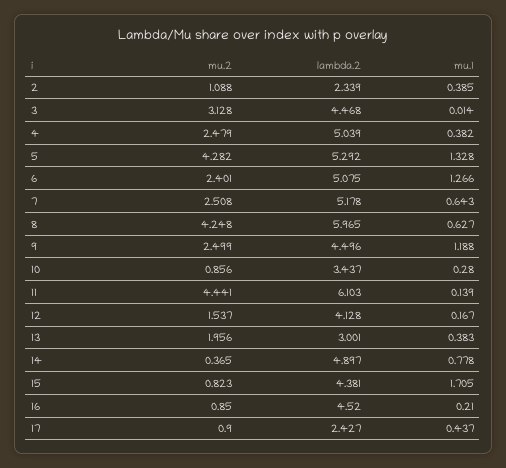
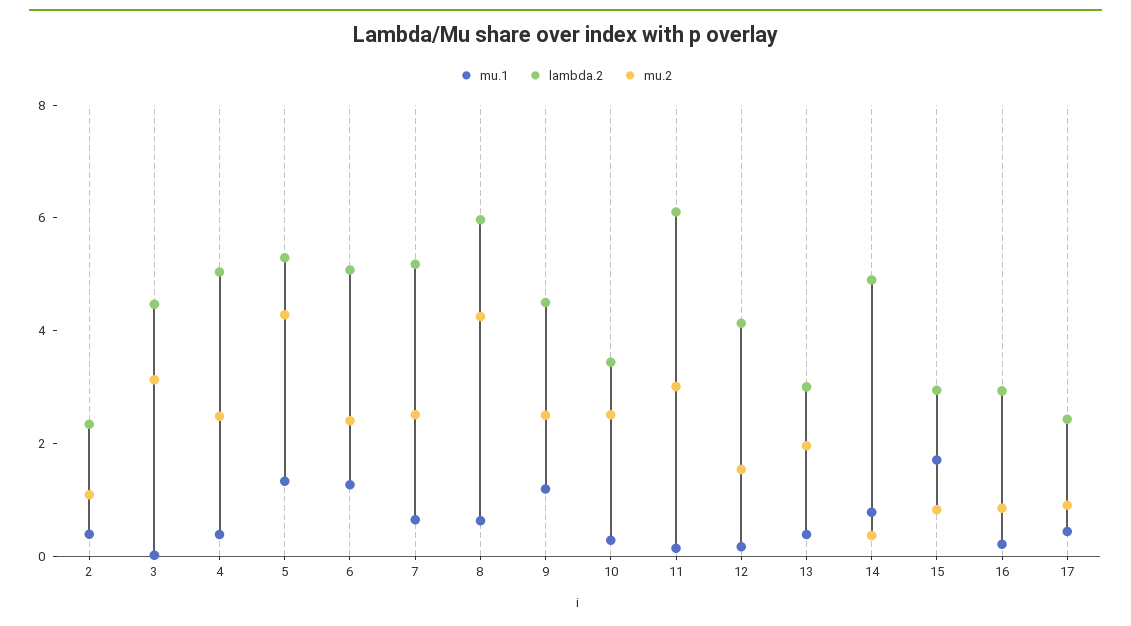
mu.2, 10: 0.856 -> 2.5
mu.2, 11: 4.441 -> 3
lambda.2, 15: 4.381 -> 3
lambda.2, 16: 4.52 -> 3

